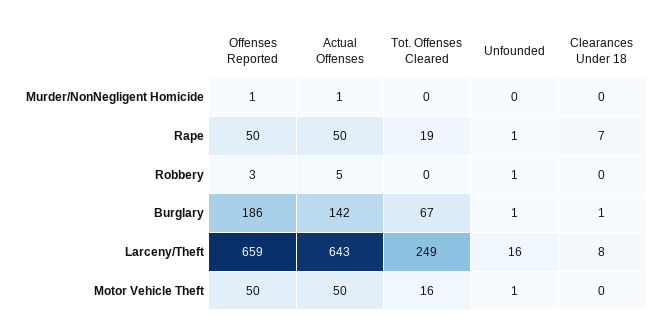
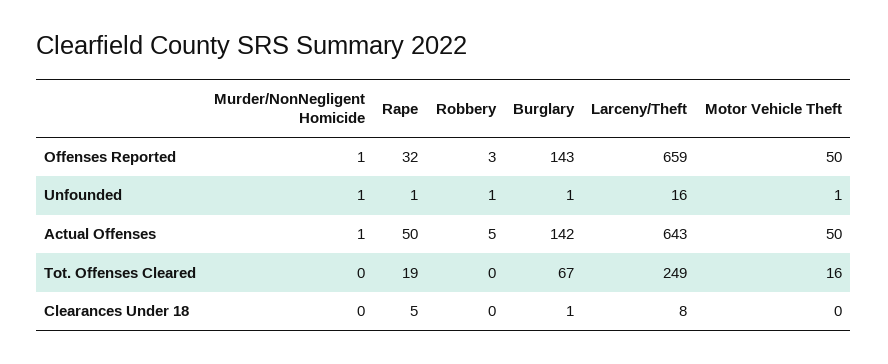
Unfounded, Murder/NonNegligent Homicide: 0 -> 1
Offenses Reported, Rape: 50 -> 32
Clearances Under 18, Rape: 7 -> 5
Offenses Reported, Burglary: 186 -> 143

